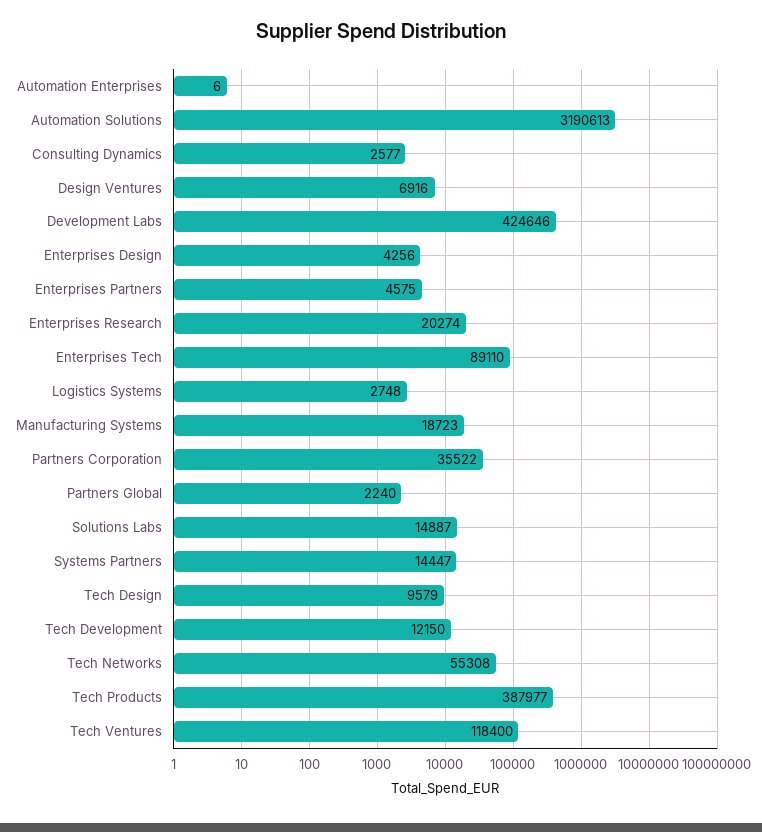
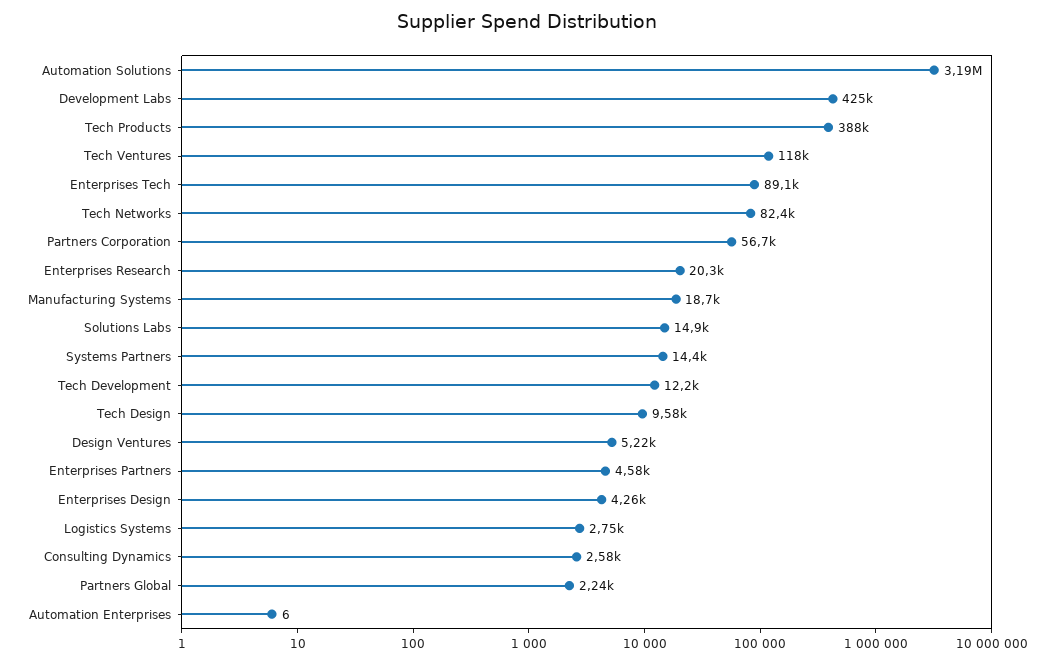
Design Ventures: 6916 -> 5220
Partners Corporation: 35522 -> 56700
Tech Networks: 55308 -> 82400

